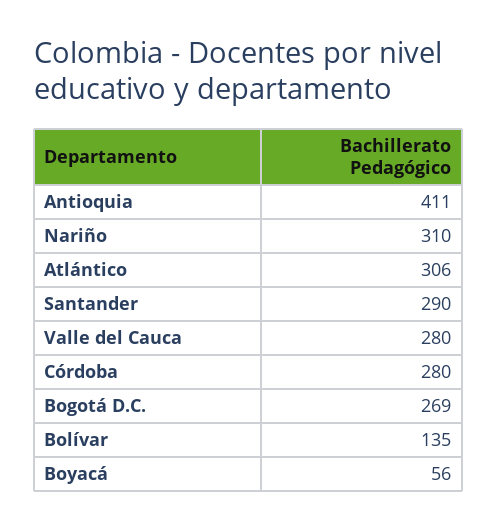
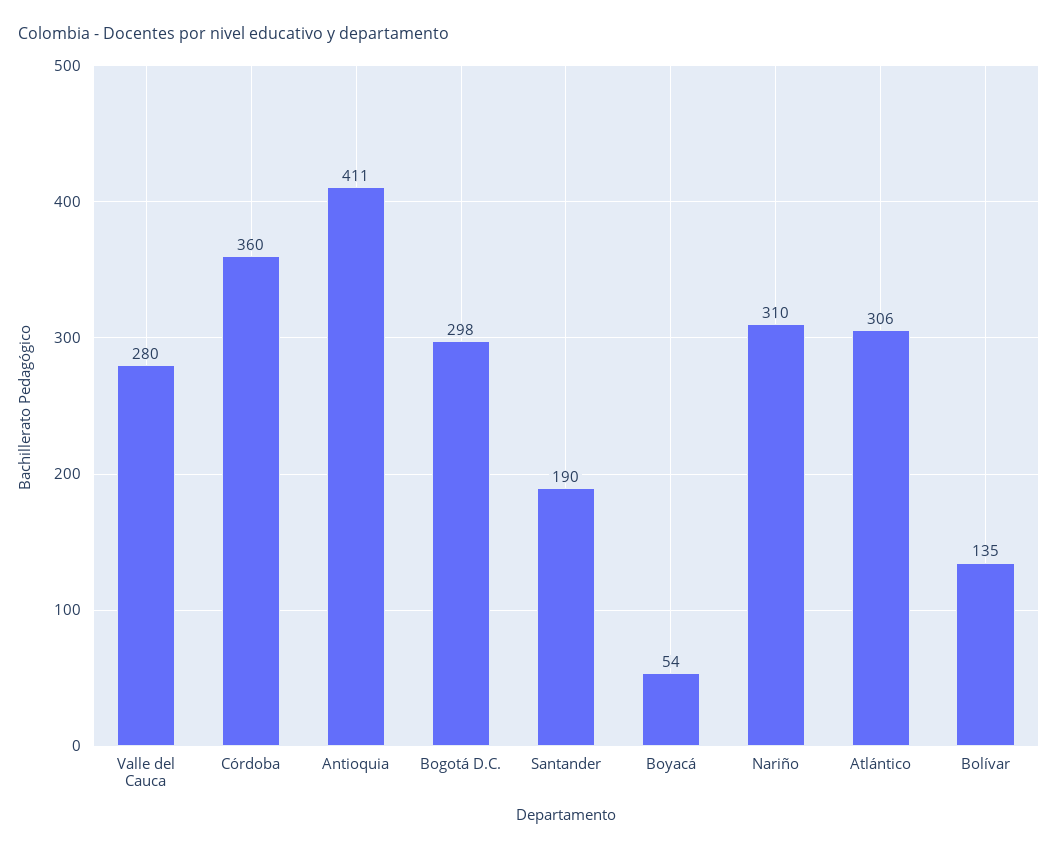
Santander: 290 -> 190
Córdoba: 280 -> 360
Bogotá D.C.: 269 -> 298
Boyacá: 56 -> 54

